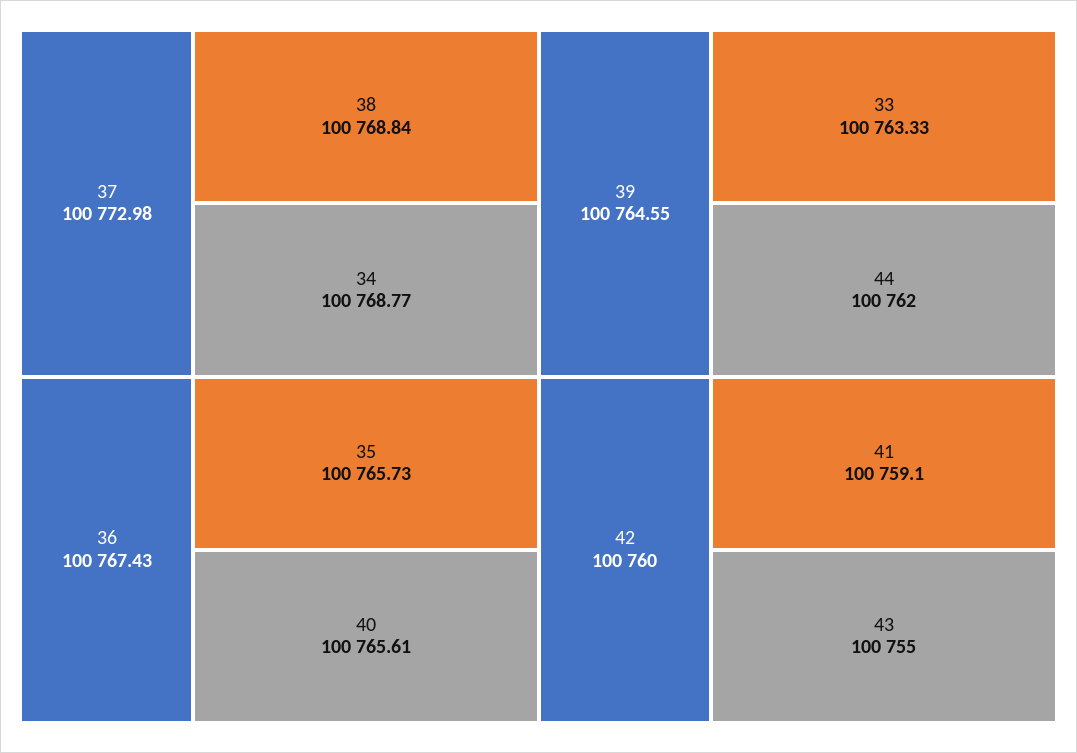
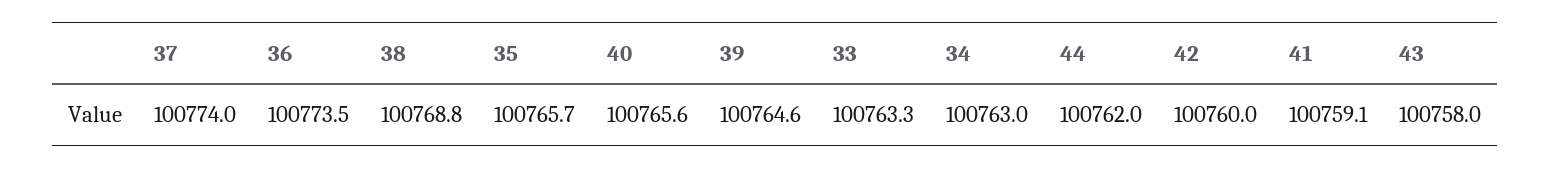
37: 100772.98 -> 100774
34: 100768.77 -> 100763
36: 100767.43 -> 100773.5
43: 100755 -> 100758

